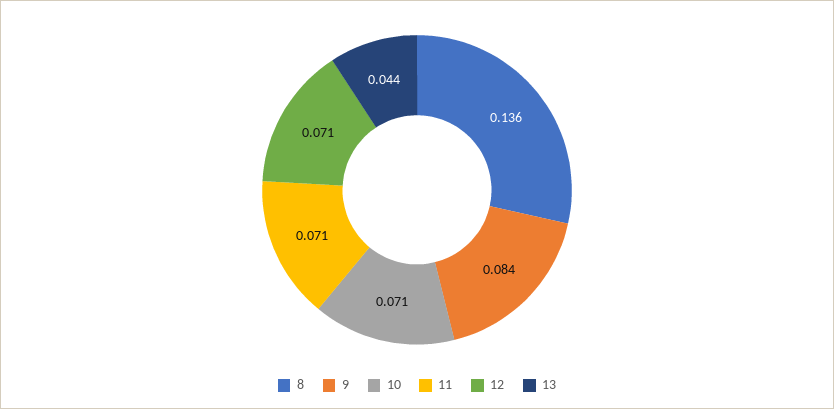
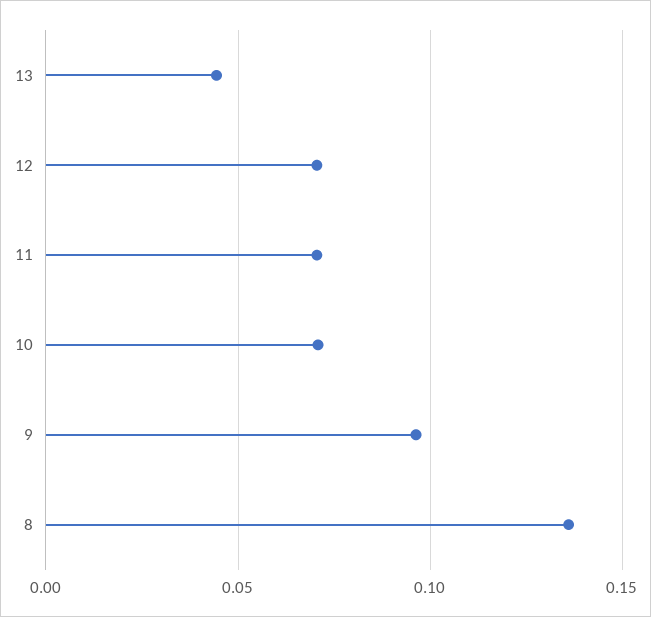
9: 0.084 -> 0.095

